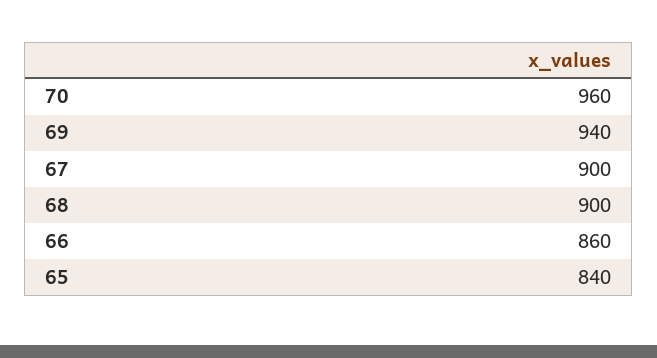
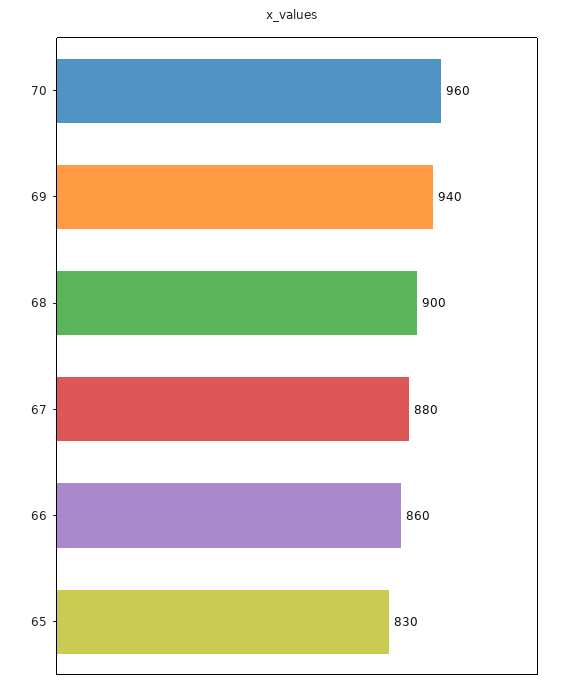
67: 900 -> 880
65: 840 -> 830

